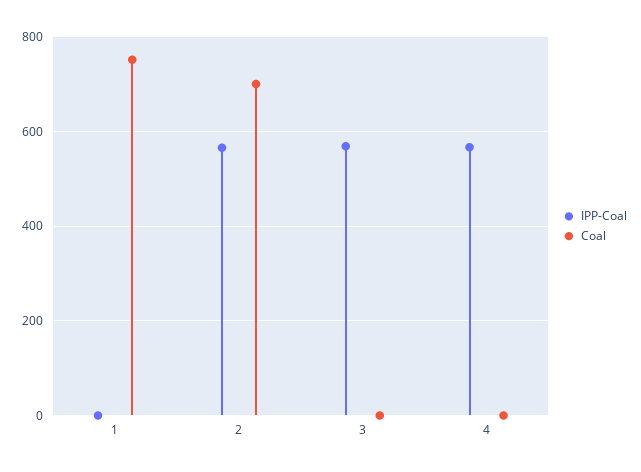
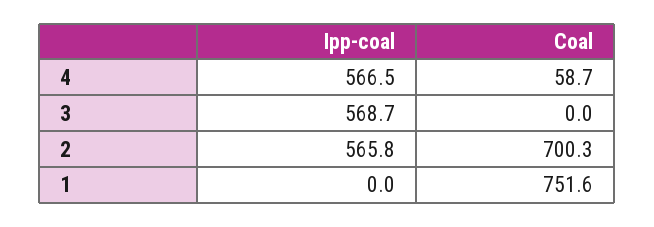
Coal, 4: 0 -> 58.7

